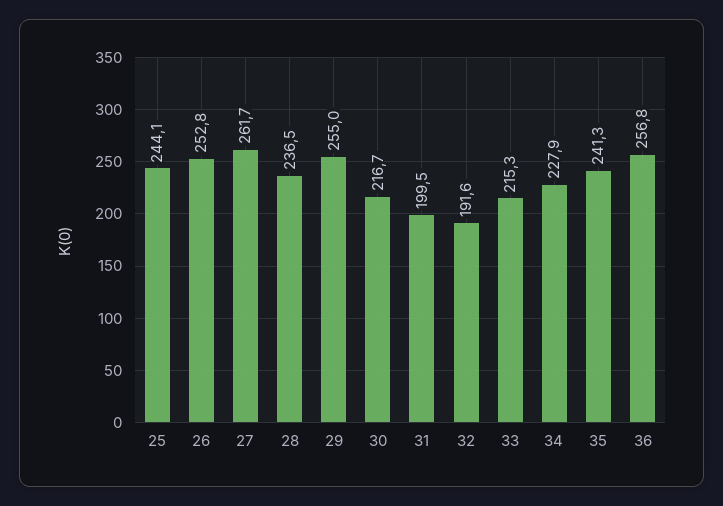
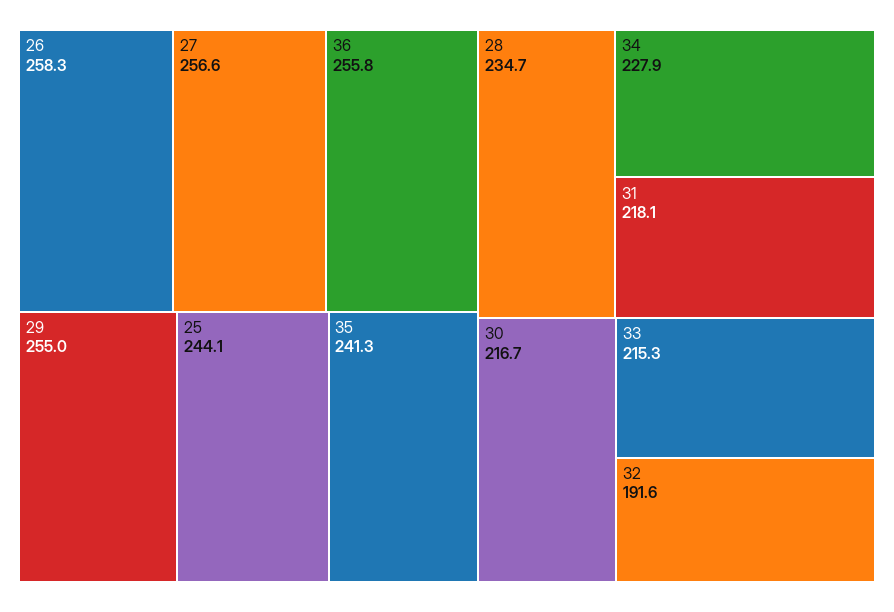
26: 252.8 -> 258.3
27: 261.7 -> 256.6
28: 236.5 -> 234.7
31: 199.5 -> 218.1
36: 256.8 -> 255.8

